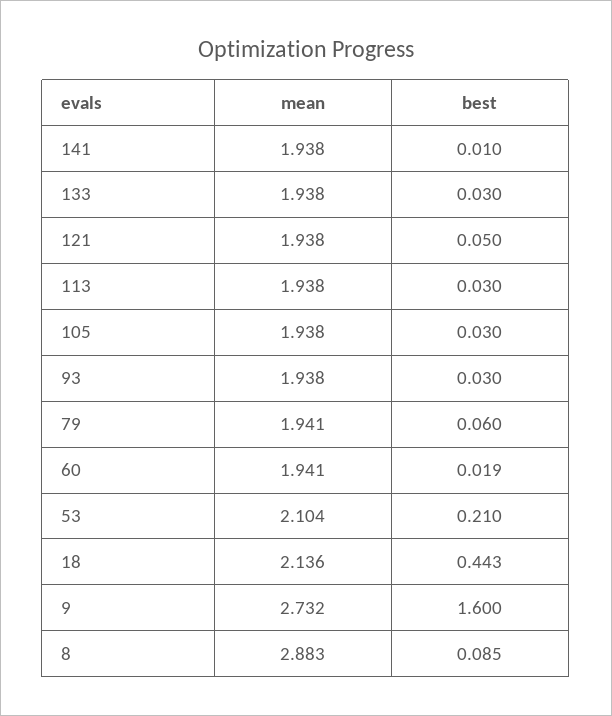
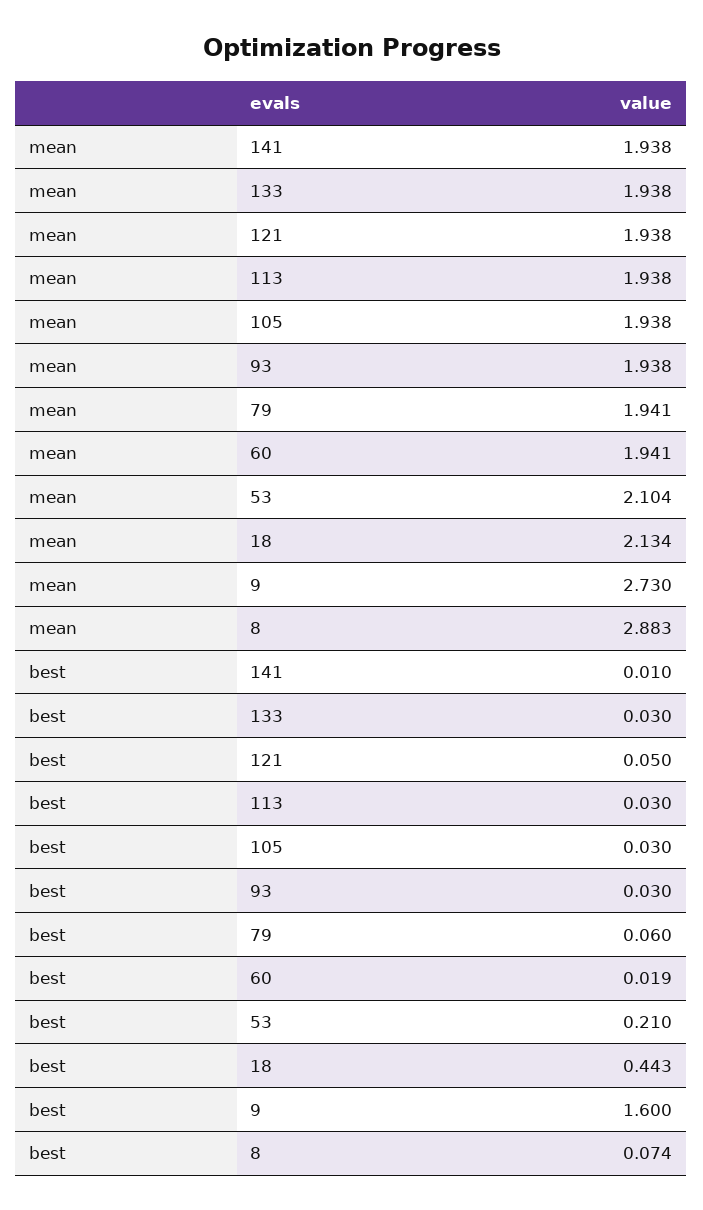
mean, 18: 2.136 -> 2.134
mean, 9: 2.732 -> 2.73
best, 8: 0.085 -> 0.074

